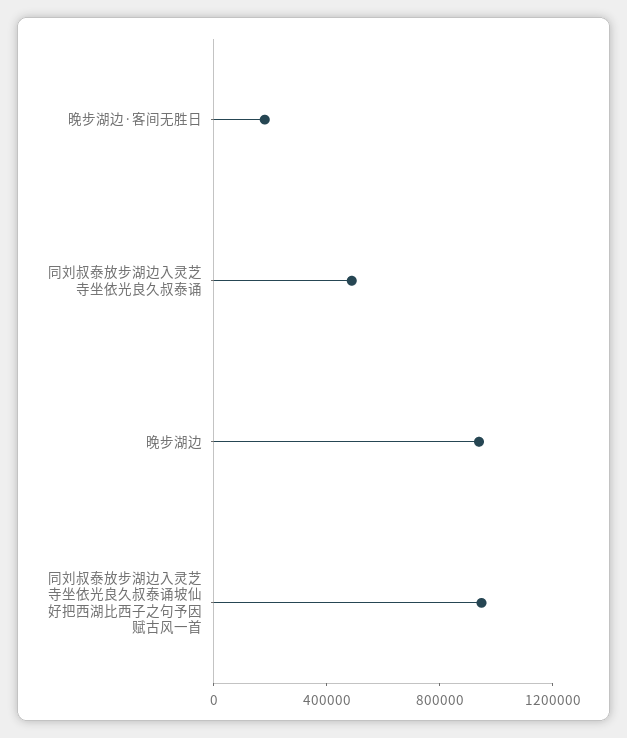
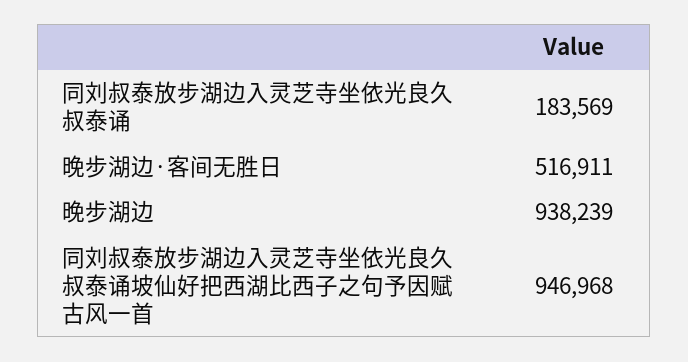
晚步湖边·客间无胜日: 200000 -> 516911
同刘叔泰放步湖边入灵芝寺坐依光良久叔泰诵: 500000 -> 183569

